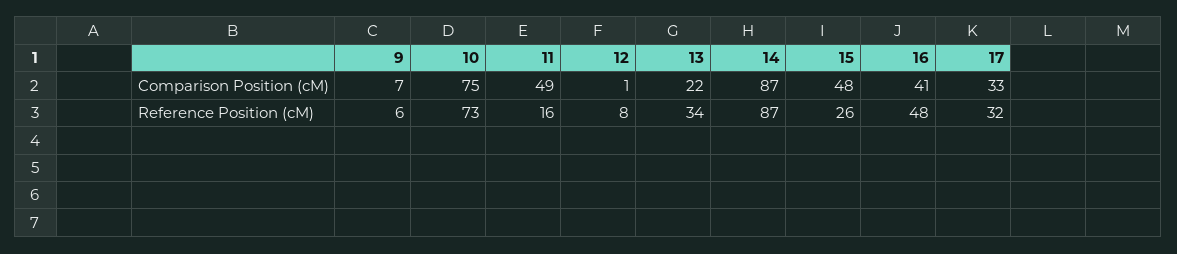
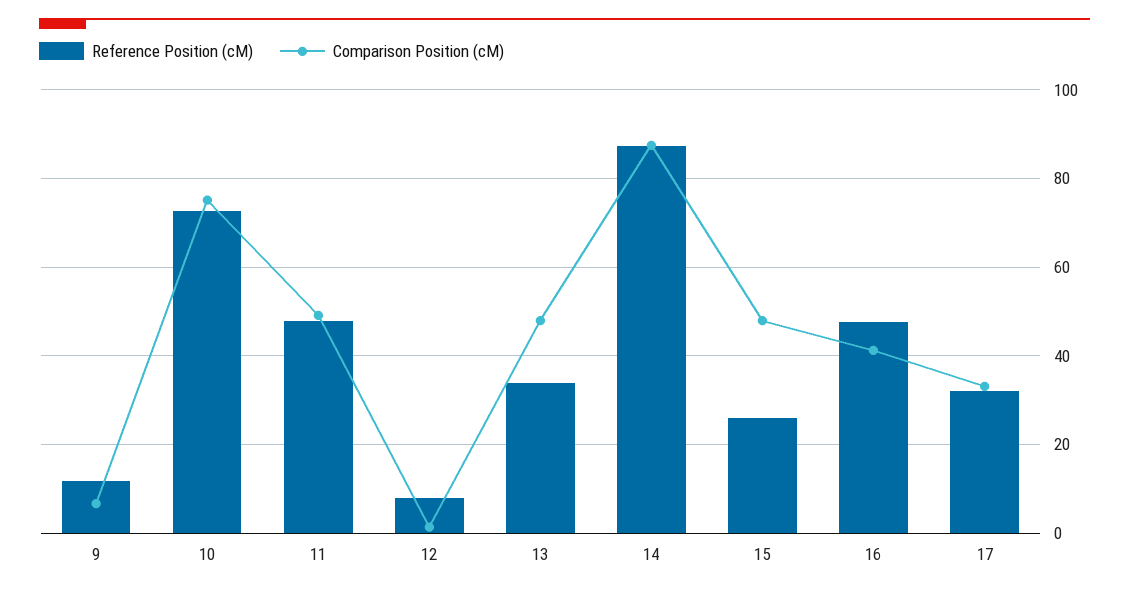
Comparison Position (cM), 13: 22 -> 48
Reference Position (cM), 9: 6 -> 12
Reference Position (cM), 11: 16 -> 48

